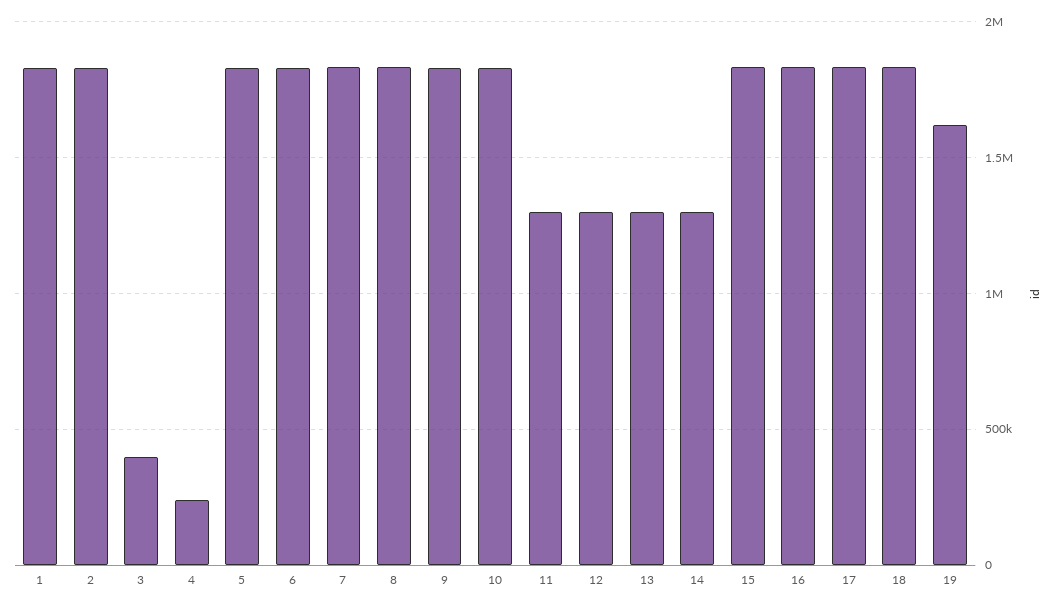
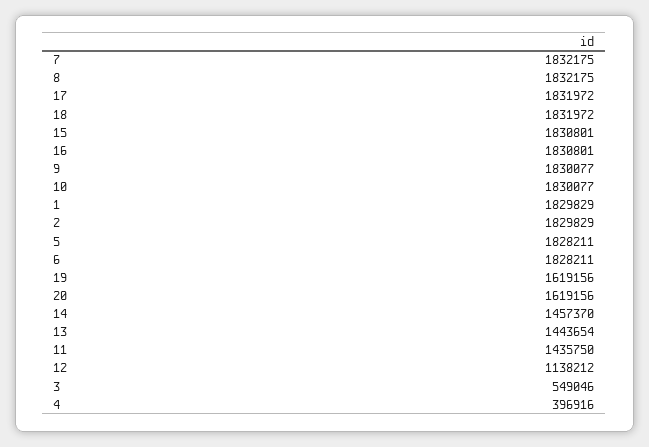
3: 400000 -> 549046
4: 250000 -> 396916
11: 1300000 -> 1435750
12: 1300000 -> 1138212
13: 1300000 -> 1443654
14: 1300000 -> 1457370
20: none -> 1619156

